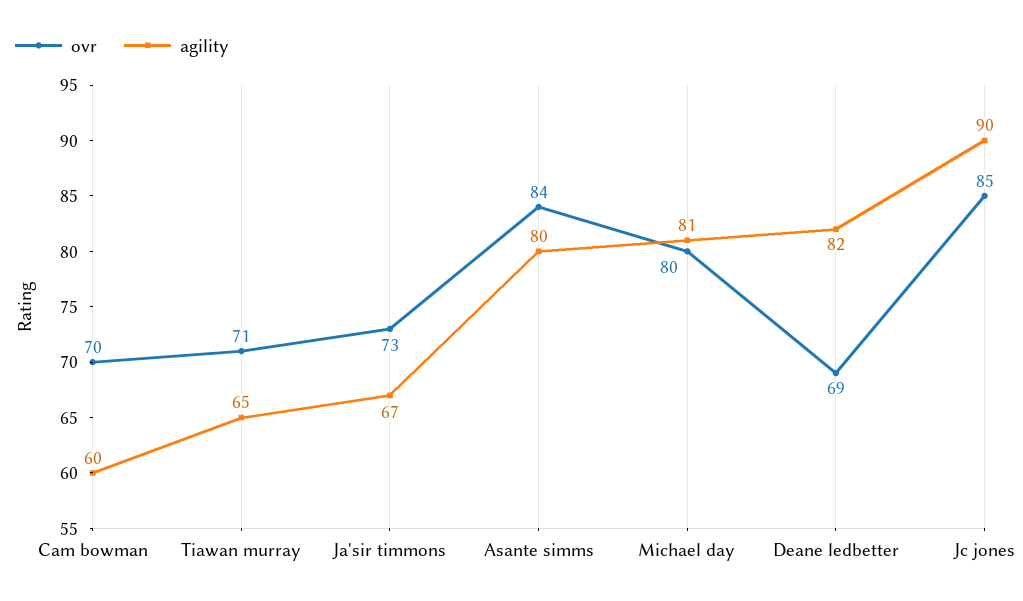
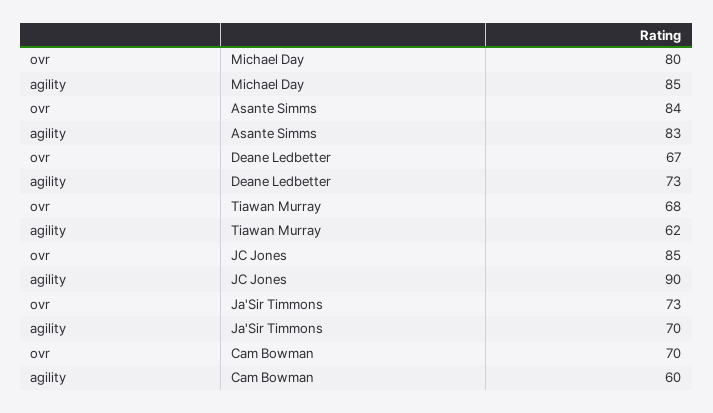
ovr, Tiawan murray: 71 -> 68
agility, Tiawan murray: 65 -> 62
agility, Ja'sir timmons: 67 -> 70
agility, Asante simms: 80 -> 83
agility, Michael day: 81 -> 85
ovr, Deane ledbetter: 69 -> 67
agility, Deane ledbetter: 82 -> 73

